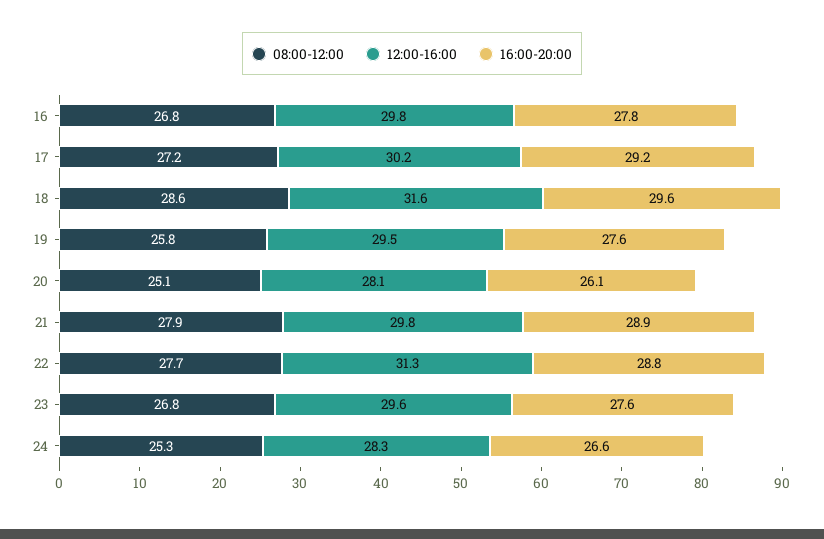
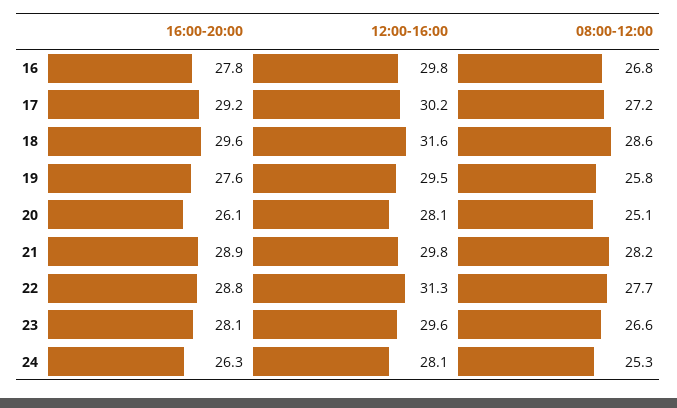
08:00-12:00, 21: 27.9 -> 28.2
08:00-12:00, 23: 26.8 -> 26.6
16:00-20:00, 23: 27.6 -> 28.1
12:00-16:00, 24: 28.3 -> 28.1
16:00-20:00, 24: 26.6 -> 26.3

